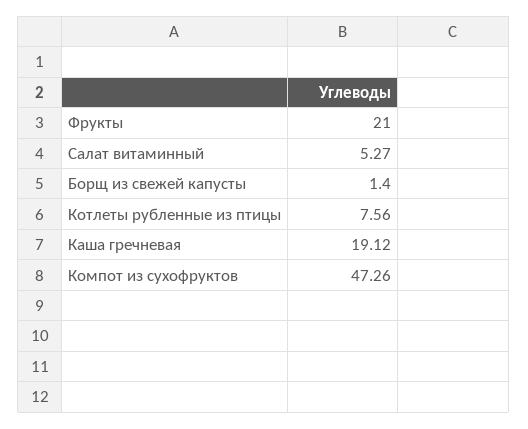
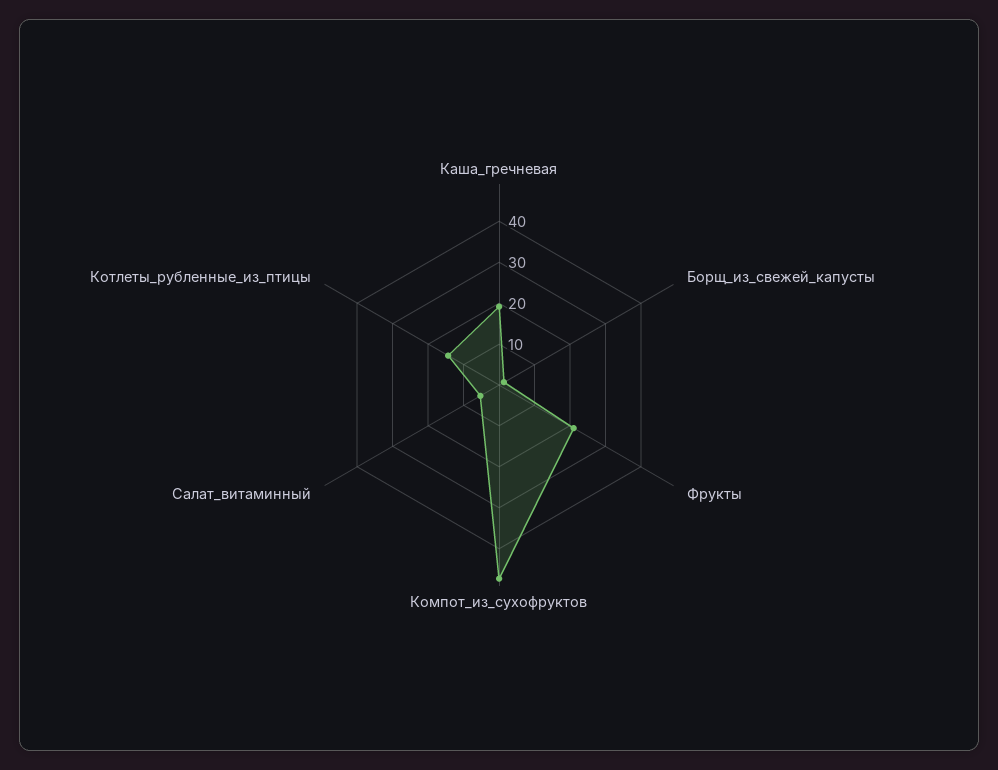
Котлеты рубленные из птицы: 7.56 -> 14

